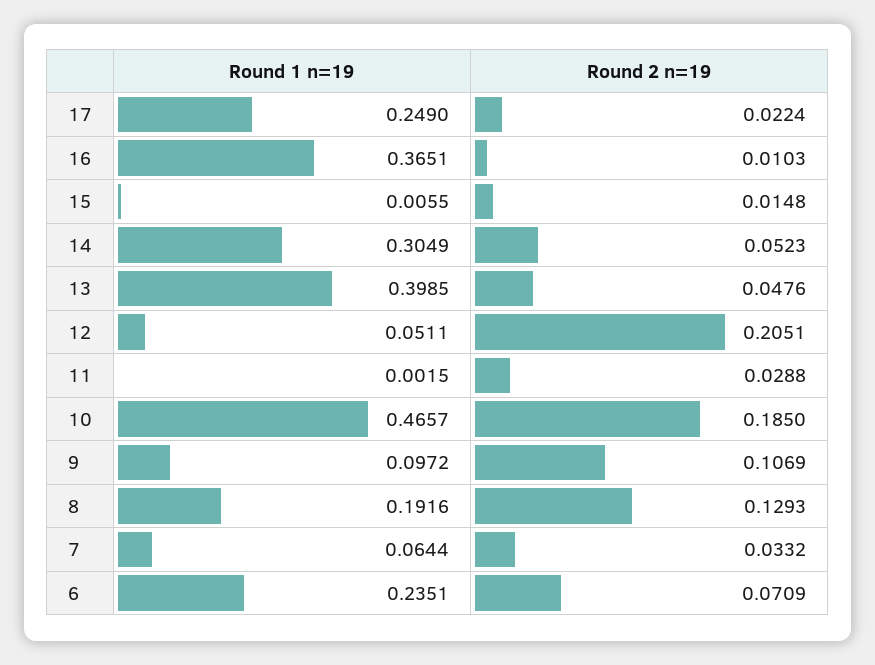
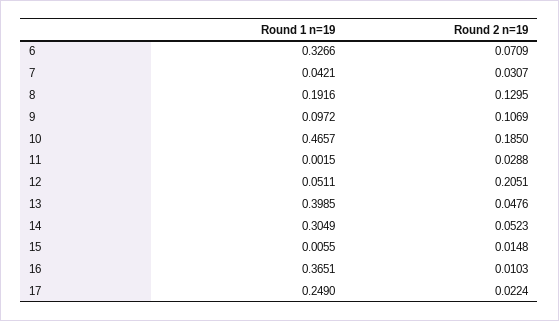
Round 2 n=19, 8: 0.1293 -> 0.1295
Round 1 n=19, 7: 0.0644 -> 0.0421
Round 2 n=19, 7: 0.0332 -> 0.0307
Round 1 n=19, 6: 0.2351 -> 0.3266

